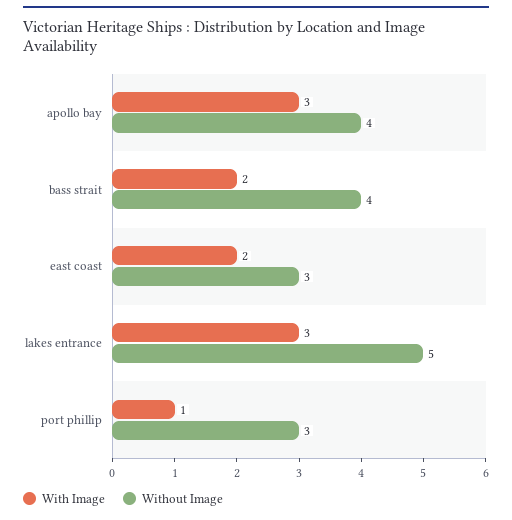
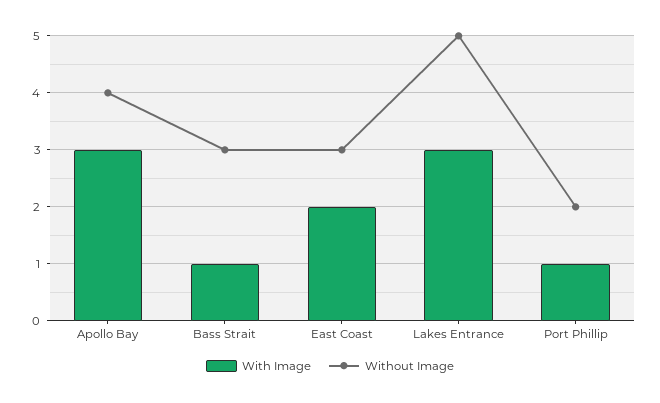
With Image, bass strait: 2 -> 1
Without Image, bass strait: 4 -> 3
Without Image, port phillip: 3 -> 2

